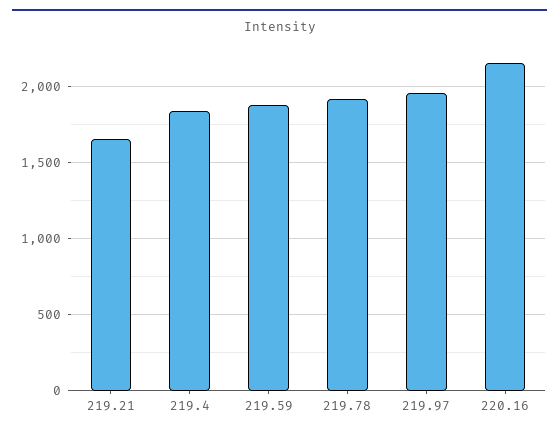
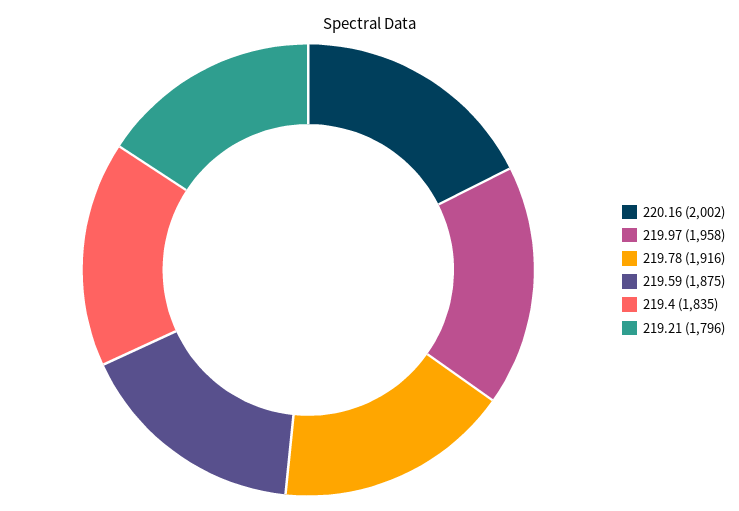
219.21: 1650 -> 1796
220.16: 2150 -> 2002

